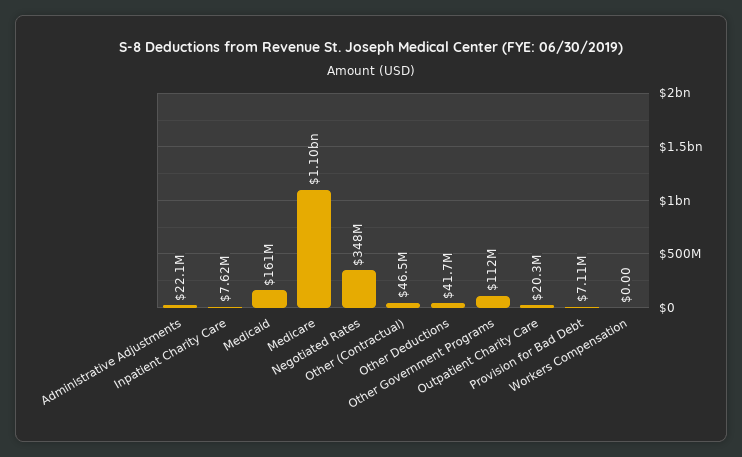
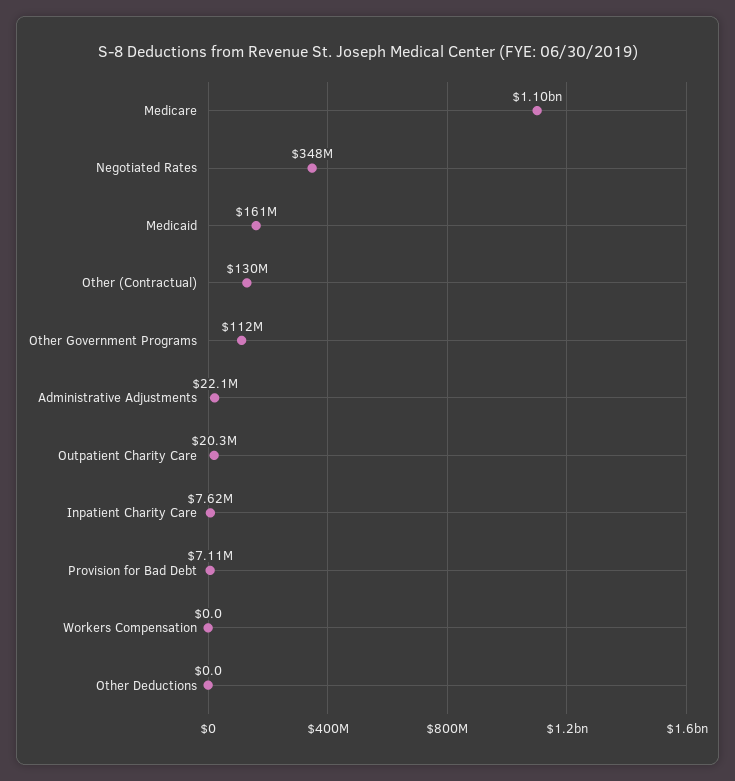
Other (Contractual): 46500000 -> 130000000
Other Deductions: 41700000 -> 0

